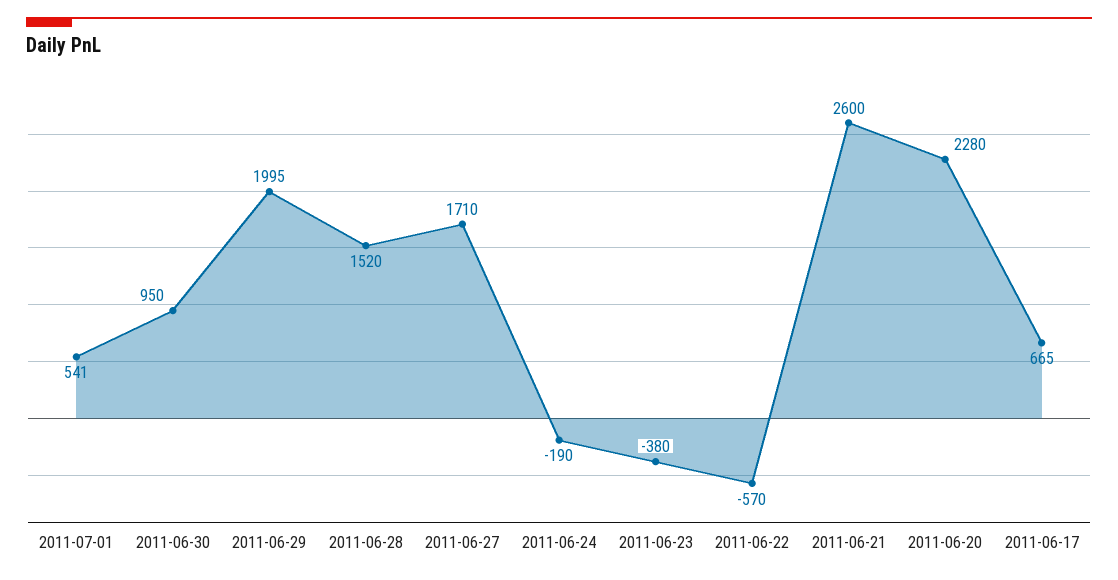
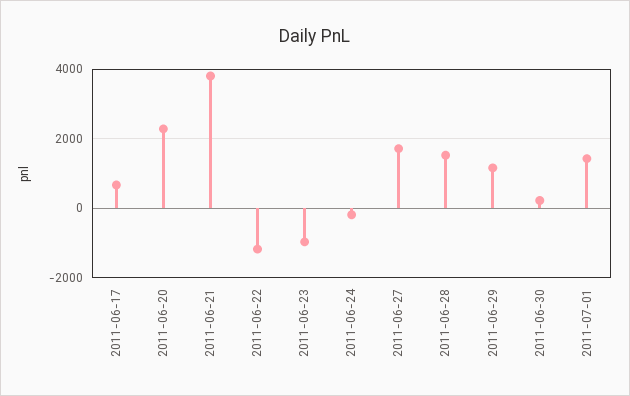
2011-07-01: 541 -> 1400
2011-06-30: 950 -> 200
2011-06-29: 1995 -> 1200
2011-06-23: -380 -> -1000
2011-06-22: -570 -> -1200
2011-06-21: 2600 -> 3800

